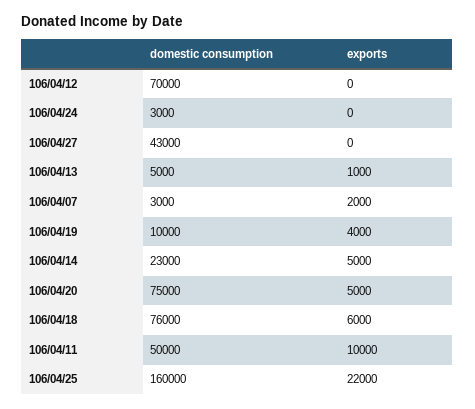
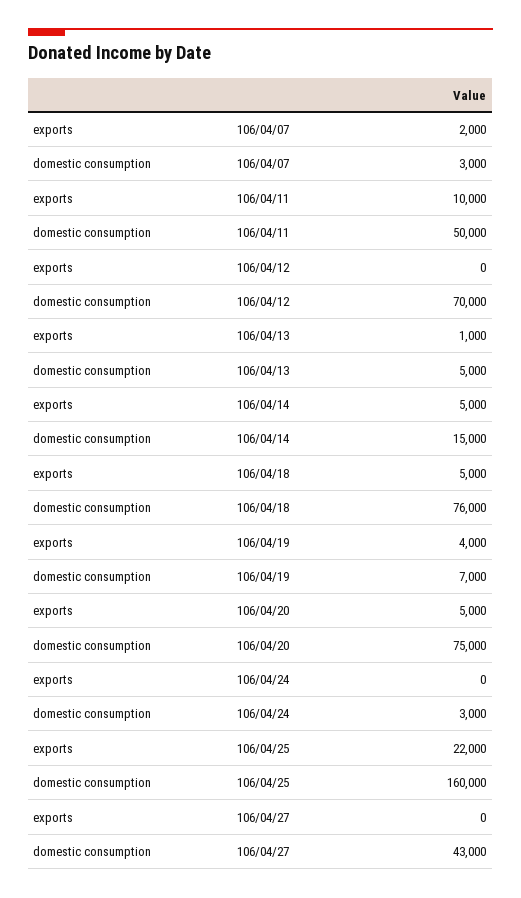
domestic consumption, 106/04/19: 10000 -> 7000
domestic consumption, 106/04/14: 23000 -> 15000
exports, 106/04/18: 6000 -> 5000

